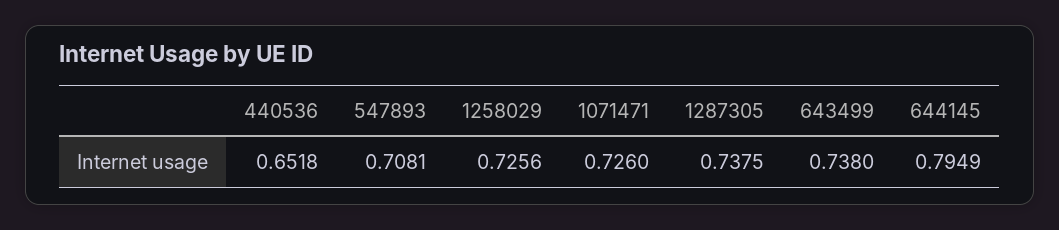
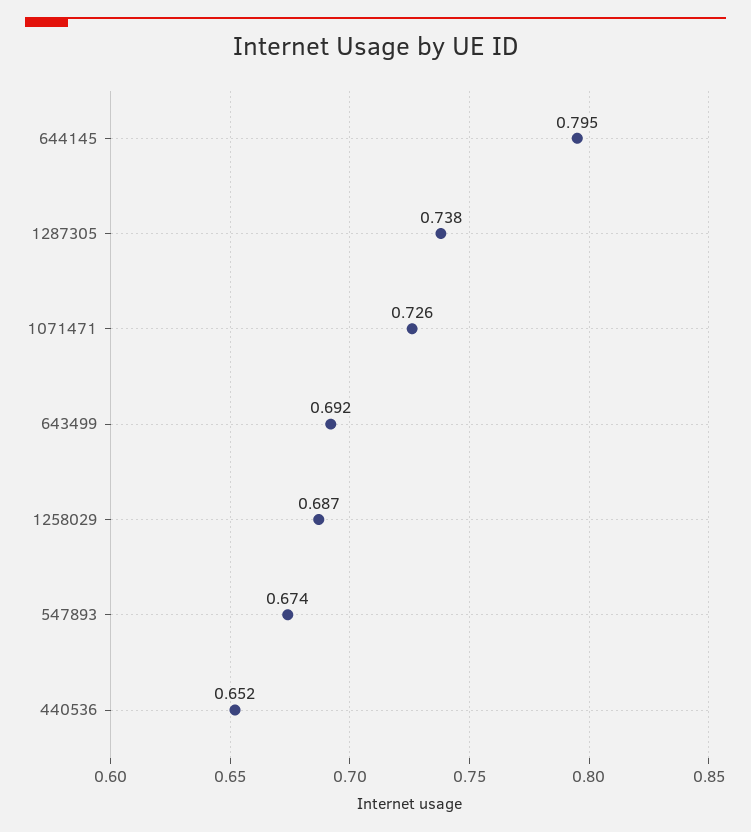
547893: 0.7081 -> 0.674
1258029: 0.7256 -> 0.687
643499: 0.738 -> 0.692

